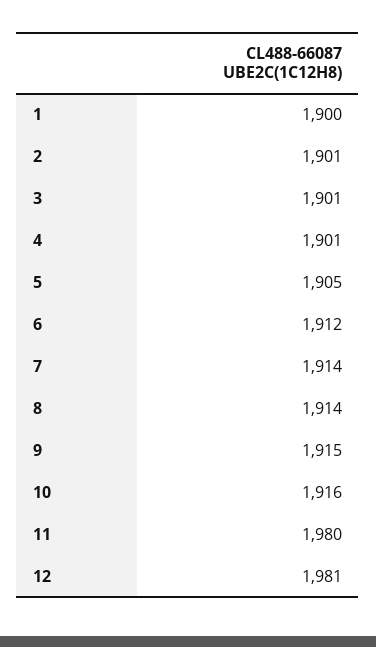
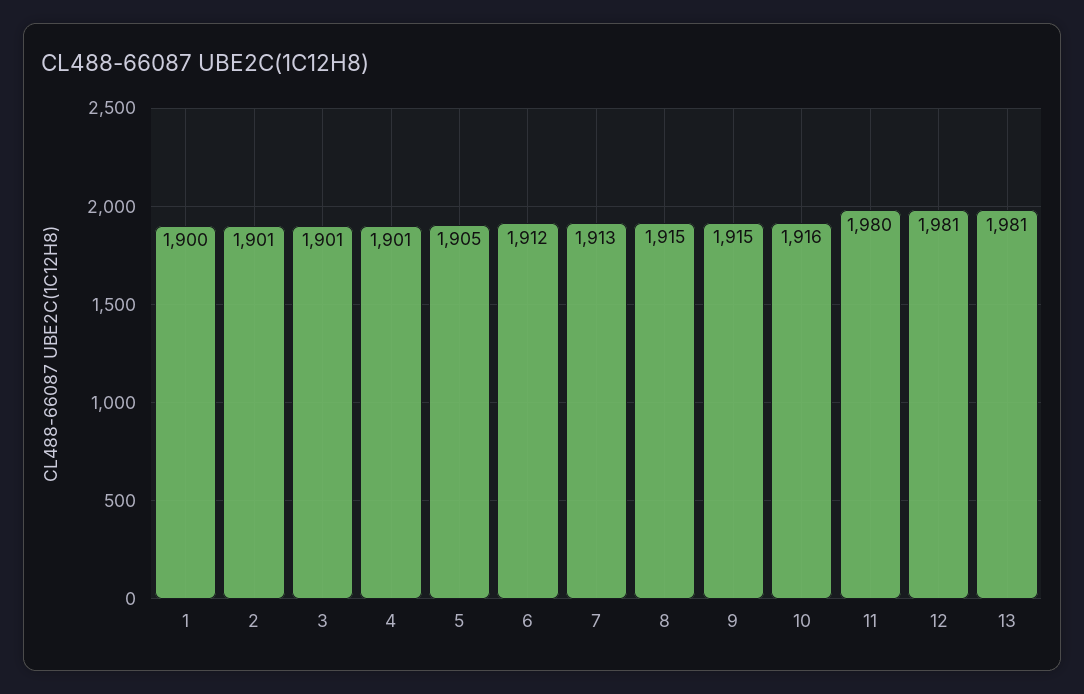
7: 1914 -> 1913
8: 1914 -> 1915
13: none -> 1981

